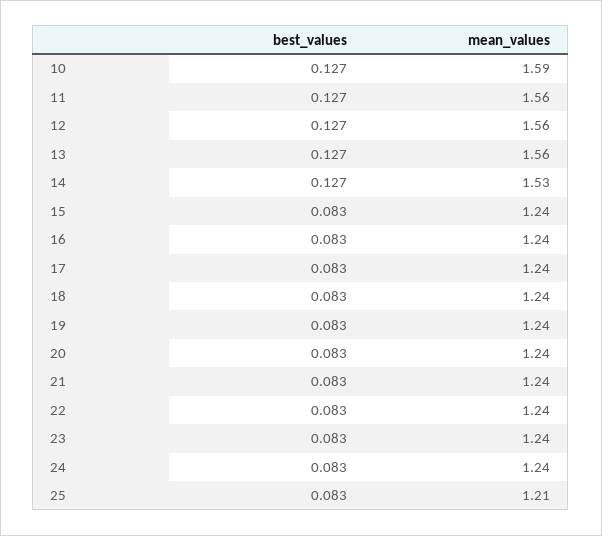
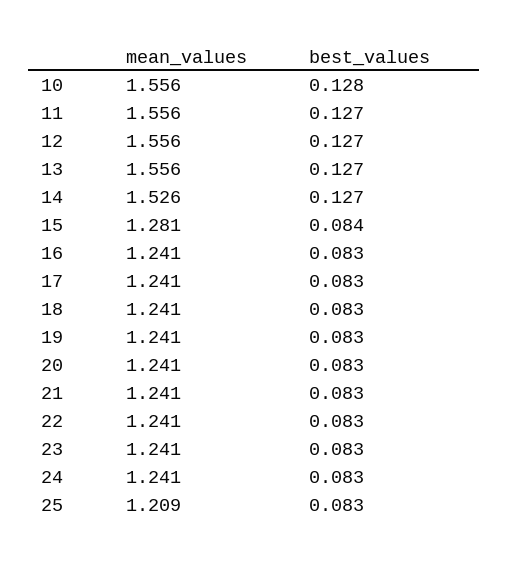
best_values, 10: 0.127 -> 0.128
mean_values, 10: 1.59 -> 1.556
best_values, 15: 0.083 -> 0.084
mean_values, 15: 1.24 -> 1.281

